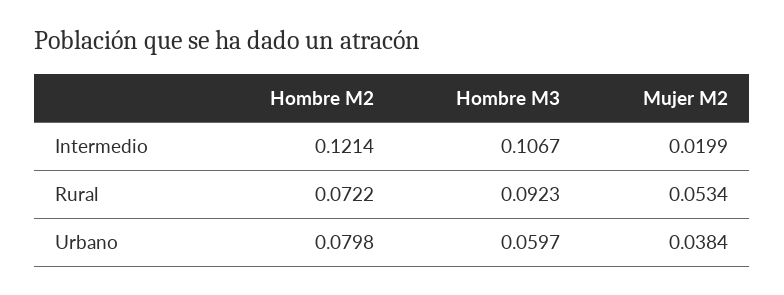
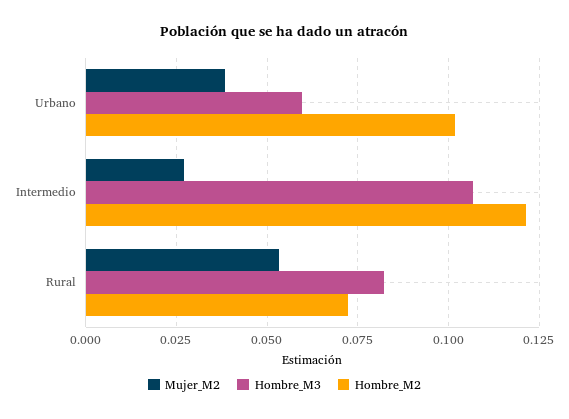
Mujer M2, Intermedio: 0.0199 -> 0.0275
Hombre M3, Rural: 0.0923 -> 0.0825
Hombre M2, Urbano: 0.0798 -> 0.1025

